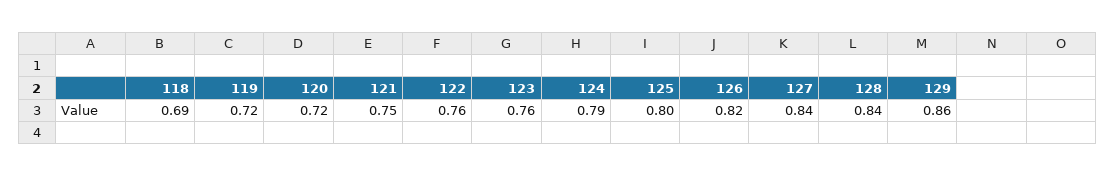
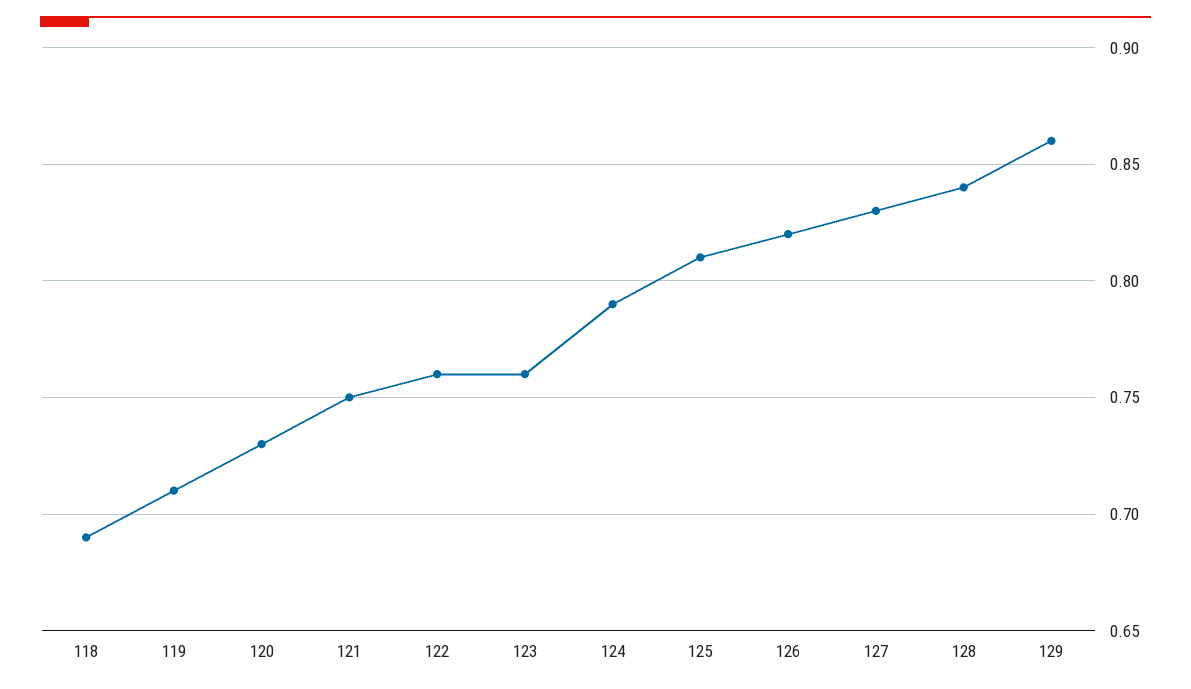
119: 0.72 -> 0.71
120: 0.72 -> 0.73
125: 0.8 -> 0.81
127: 0.84 -> 0.83

